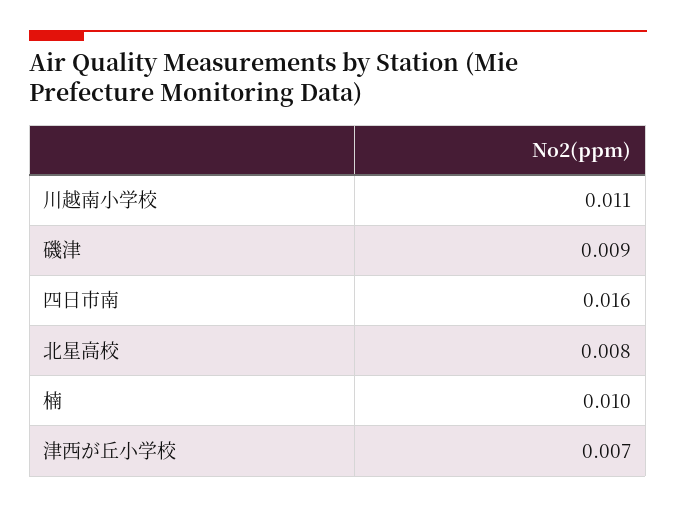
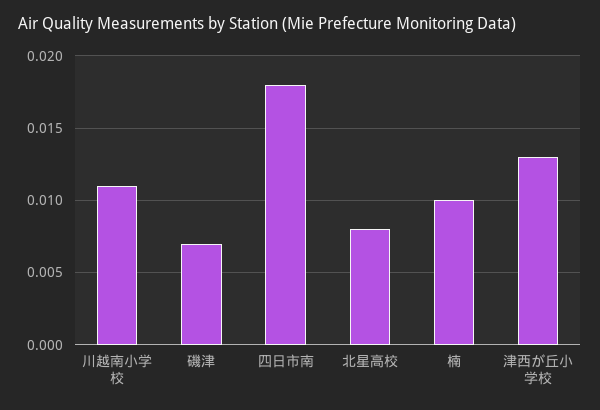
磯津: 0.009 -> 0.007
四日市南: 0.016 -> 0.018
津西が丘小学校: 0.007 -> 0.013

